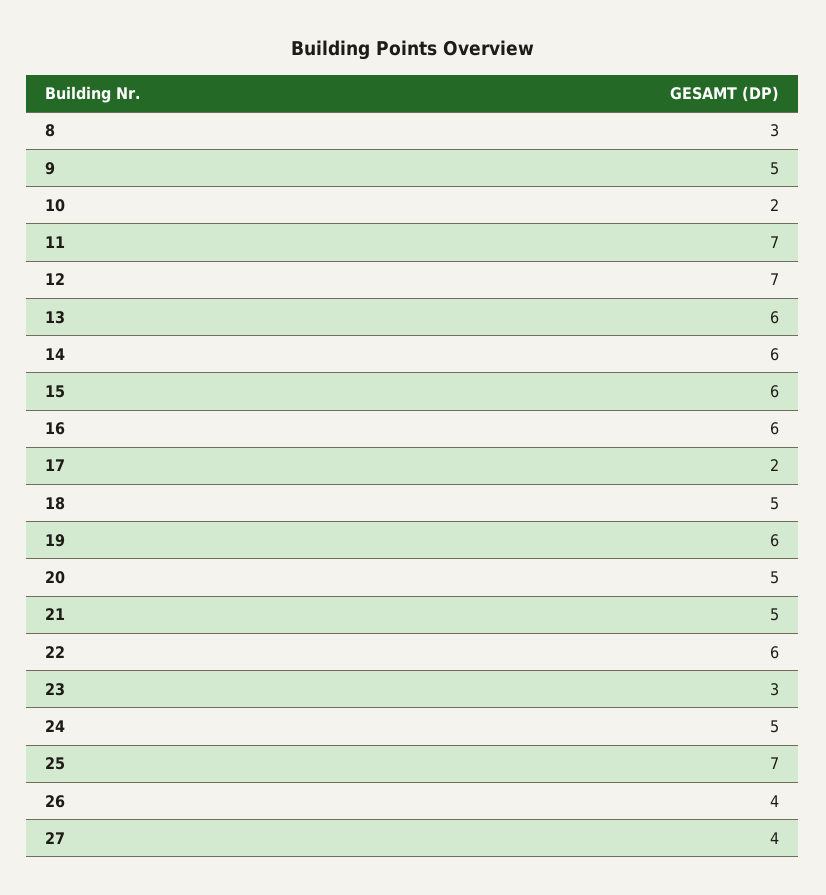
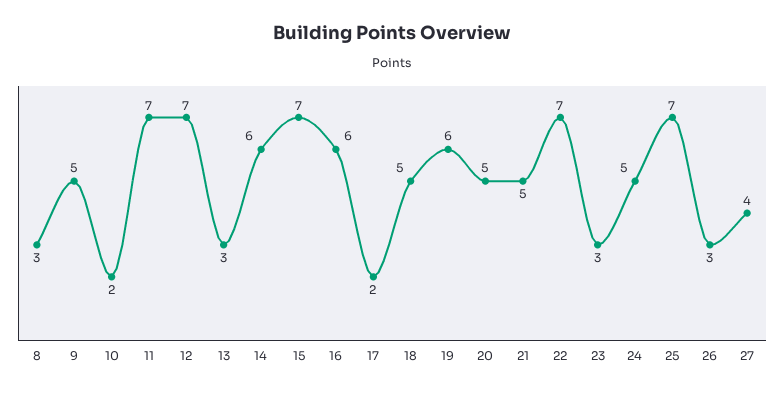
13: 6 -> 3
15: 6 -> 7
22: 6 -> 7
26: 4 -> 3

